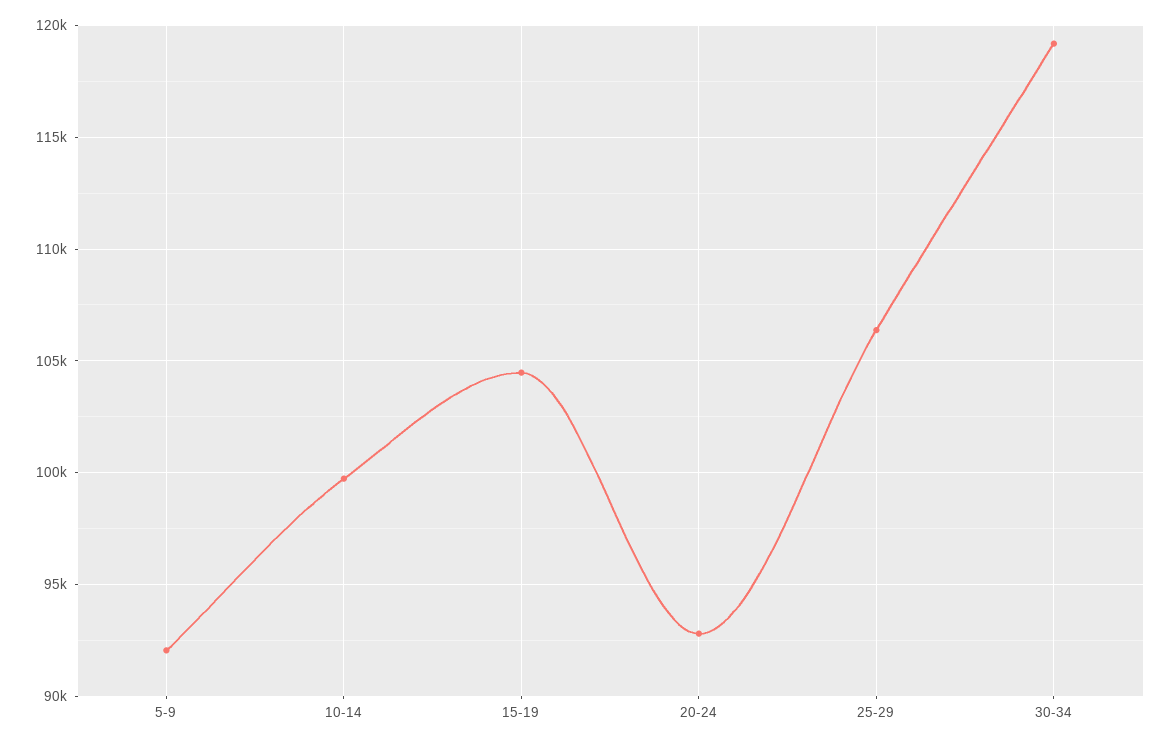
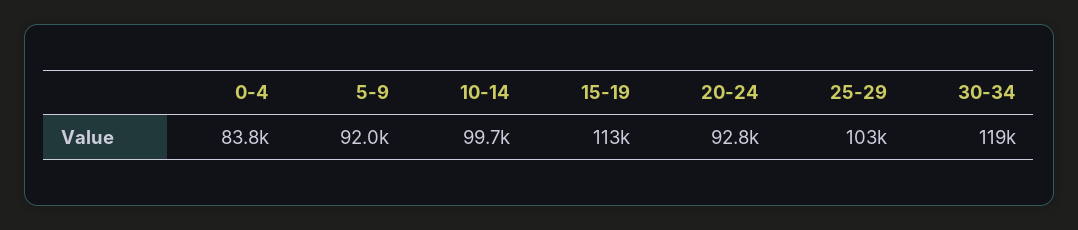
15-19: 104500 -> 113000
25-29: 106500 -> 103000
0-4: none -> 83800

